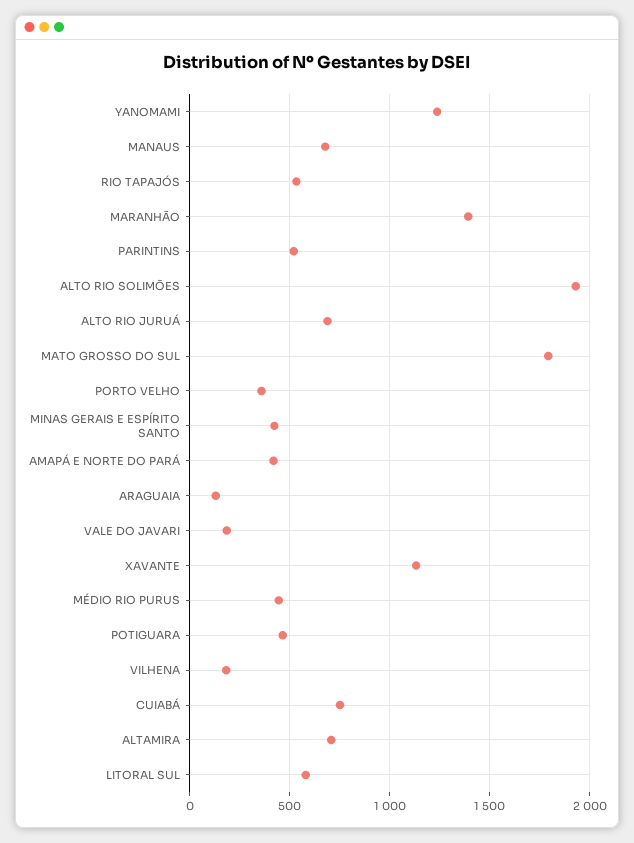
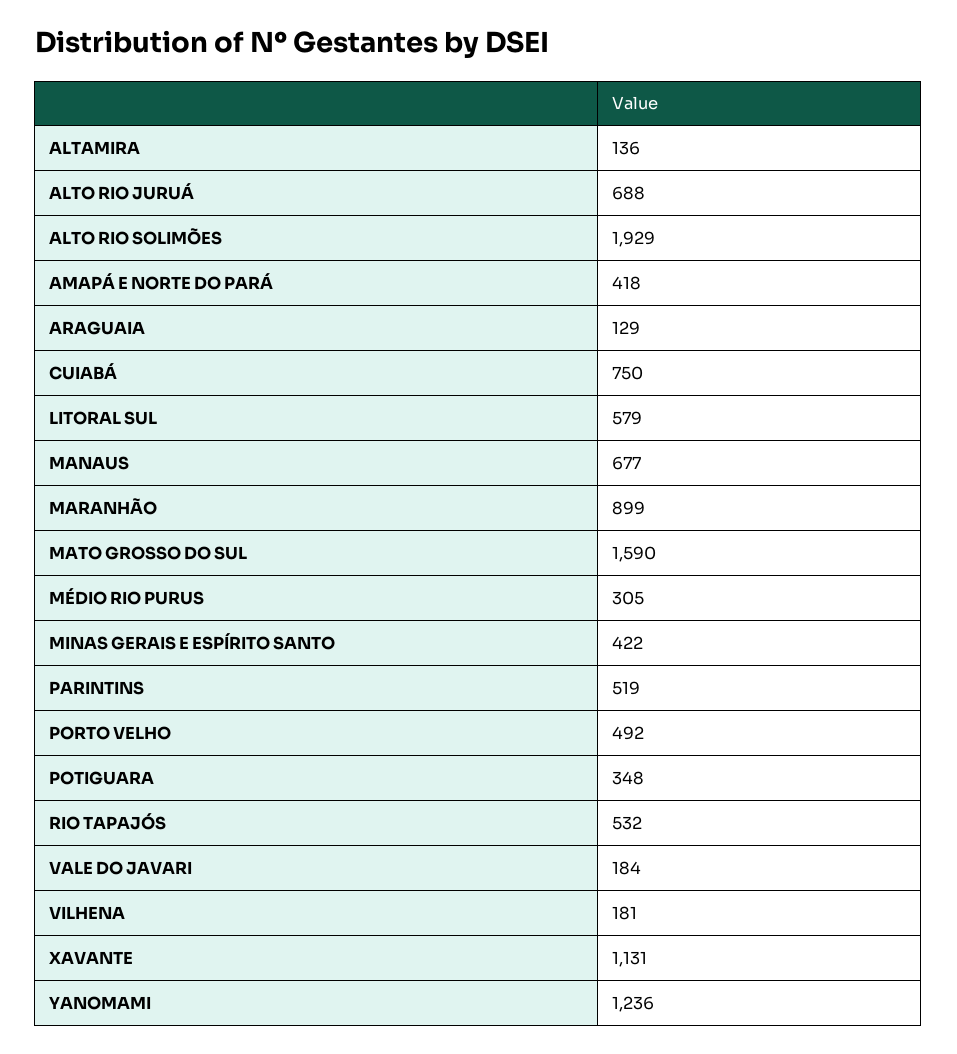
MARANHÃO: 1400 -> 899
MATO GROSSO DO SUL: 1800 -> 1590
PORTO VELHO: 350 -> 492
MÉDIO RIO PURUS: 450 -> 305
POTIGUARA: 450 -> 348
ALTAMIRA: 700 -> 136

